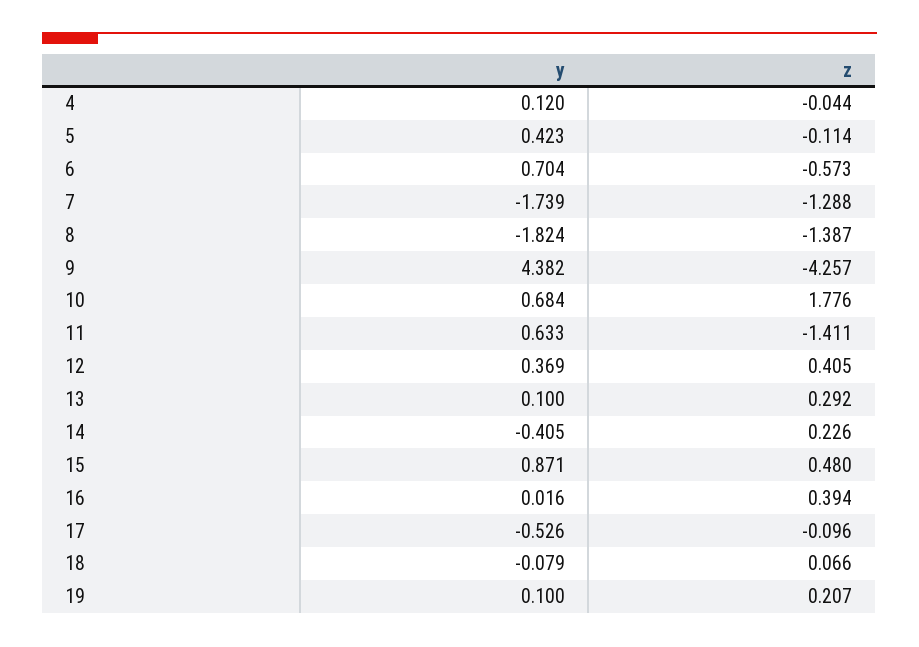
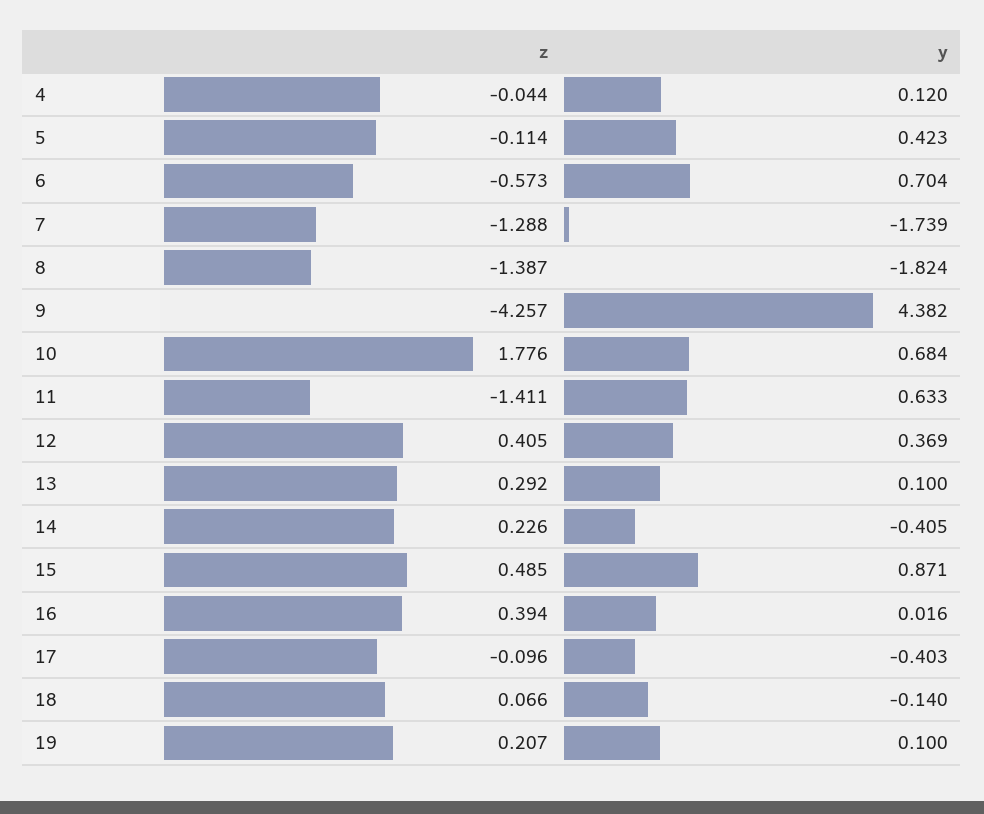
z, 15: 0.48 -> 0.485
y, 17: -0.526 -> -0.403
y, 18: -0.079 -> -0.14

